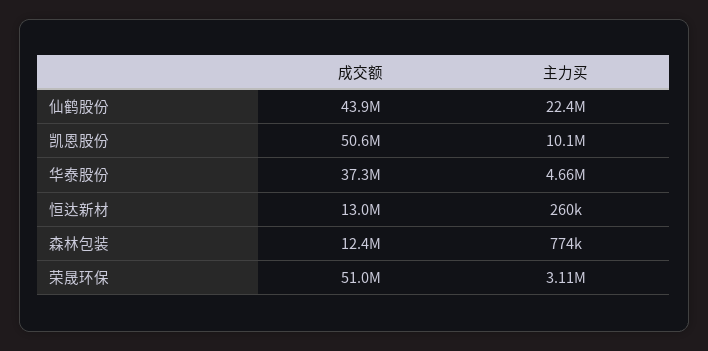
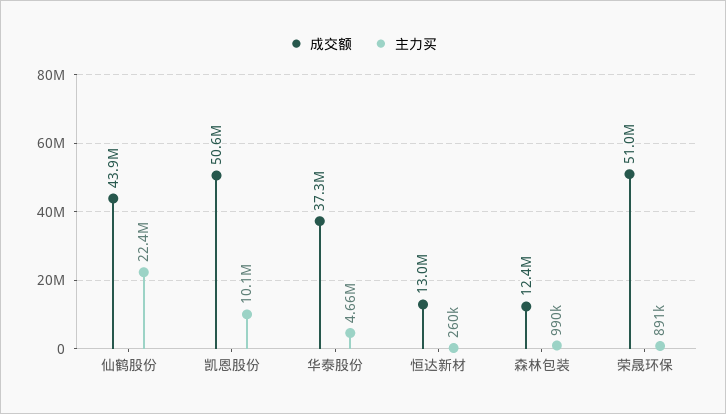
主力买, 森林包装: 774000 -> 990000
主力买, 荣晟环保: 3110000 -> 891000

